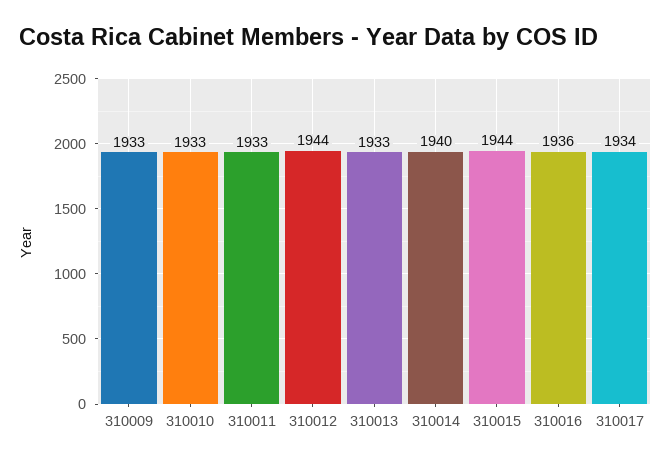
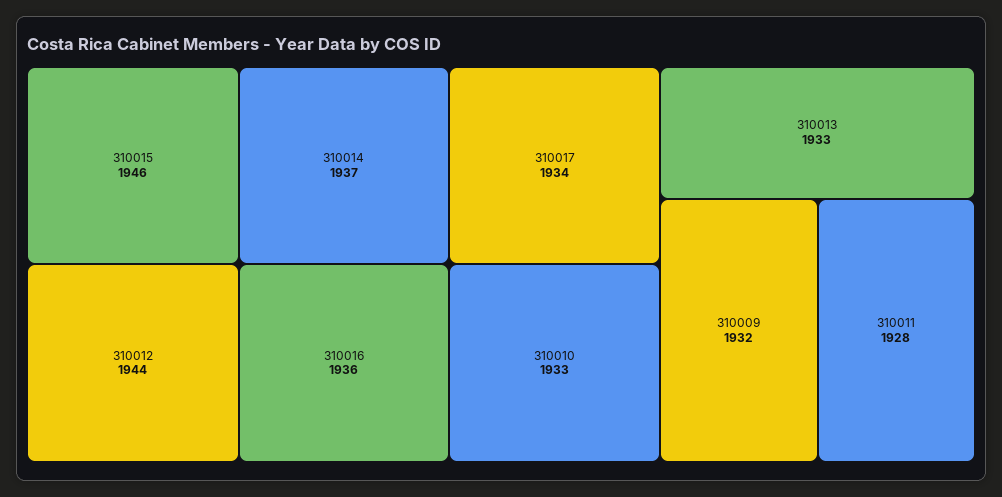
310009: 1933 -> 1932
310011: 1933 -> 1928
310014: 1940 -> 1937
310015: 1944 -> 1946

